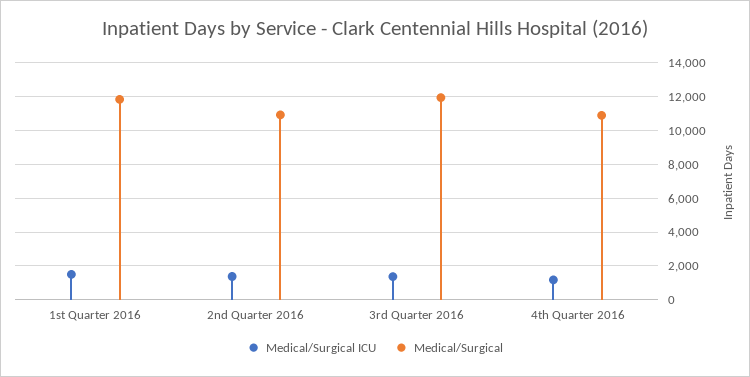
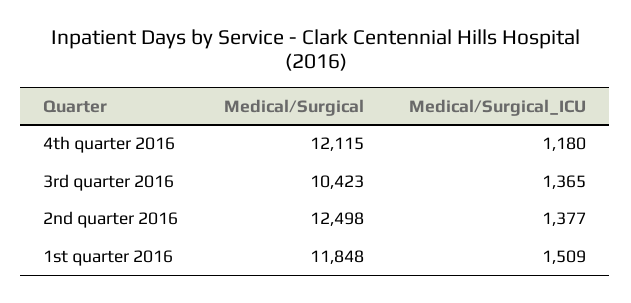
Medical/Surgical, 2nd Quarter 2016: 11000 -> 12498
Medical/Surgical, 3rd Quarter 2016: 12000 -> 10423
Medical/Surgical, 4th Quarter 2016: 11000 -> 12115

